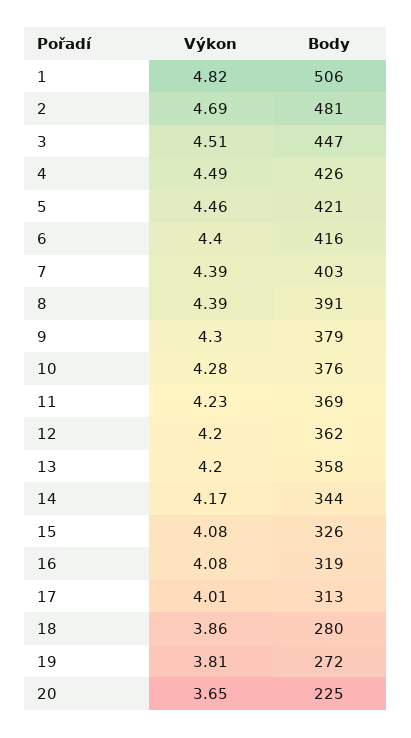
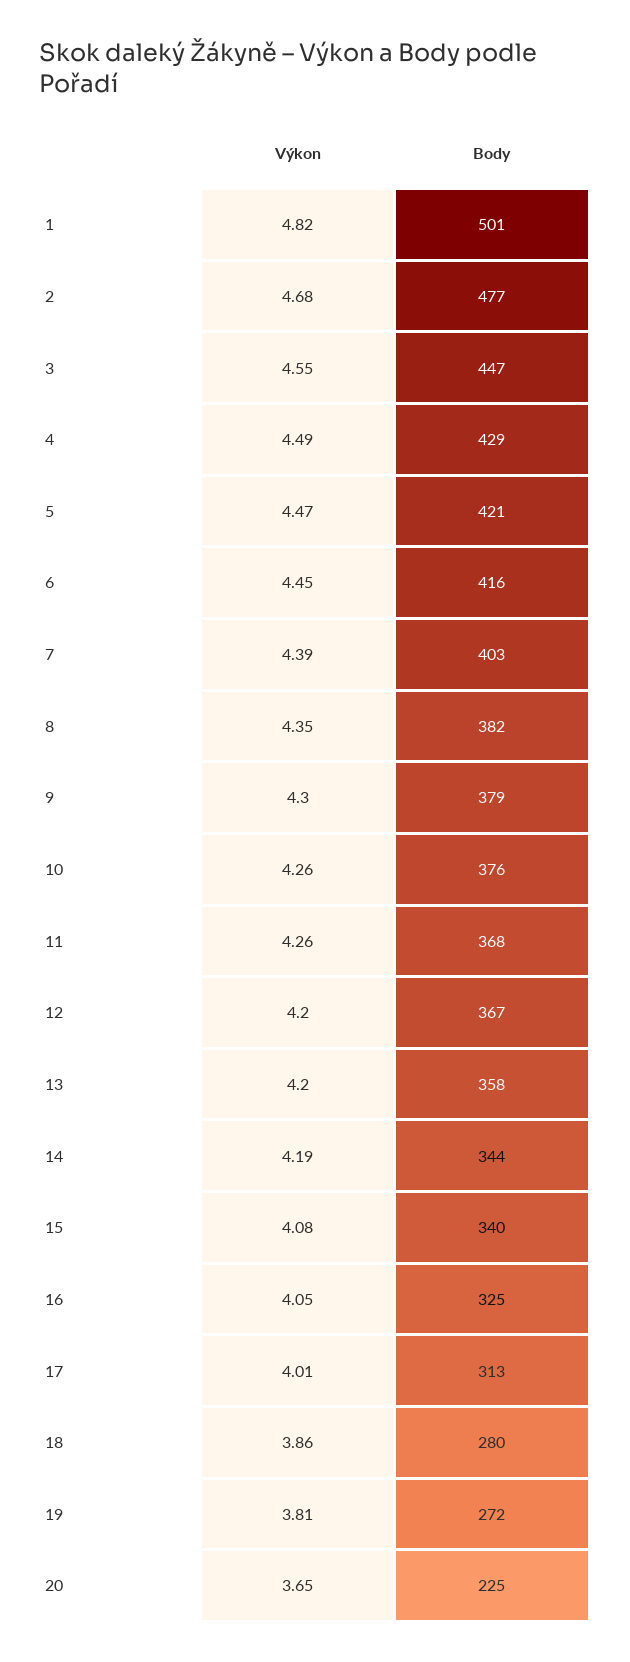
Body, 1: 506 -> 501
Výkon, 2: 4.69 -> 4.68
Body, 2: 481 -> 477
Výkon, 3: 4.51 -> 4.55
Body, 4: 426 -> 429
Výkon, 5: 4.46 -> 4.47
Výkon, 6: 4.4 -> 4.45
Výkon, 8: 4.39 -> 4.35
Body, 8: 391 -> 382
Výkon, 10: 4.28 -> 4.26
Výkon, 11: 4.23 -> 4.26
Body, 11: 369 -> 368
Body, 12: 362 -> 367
Výkon, 14: 4.17 -> 4.19
Body, 15: 326 -> 340
Výkon, 16: 4.08 -> 4.05
Body, 16: 319 -> 325

